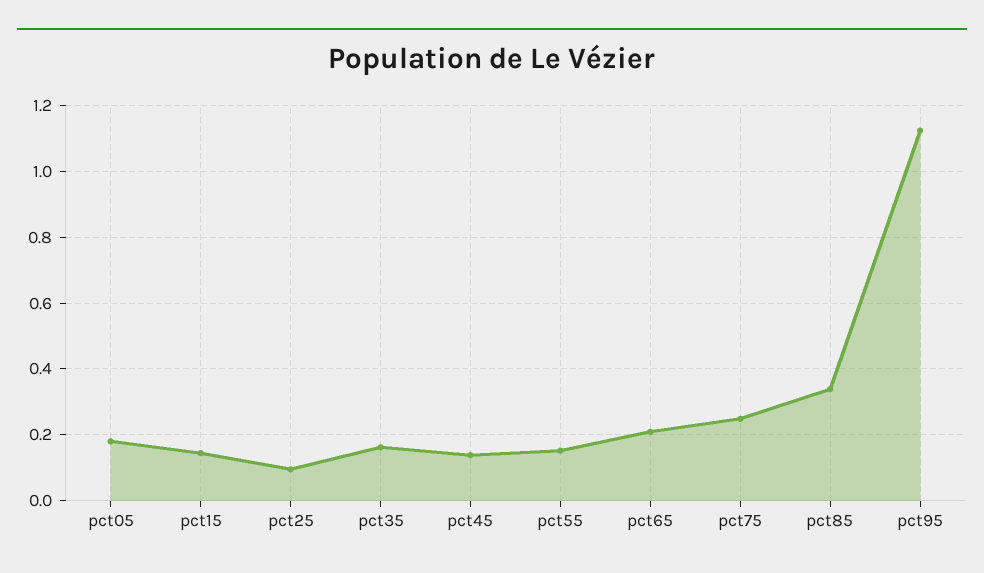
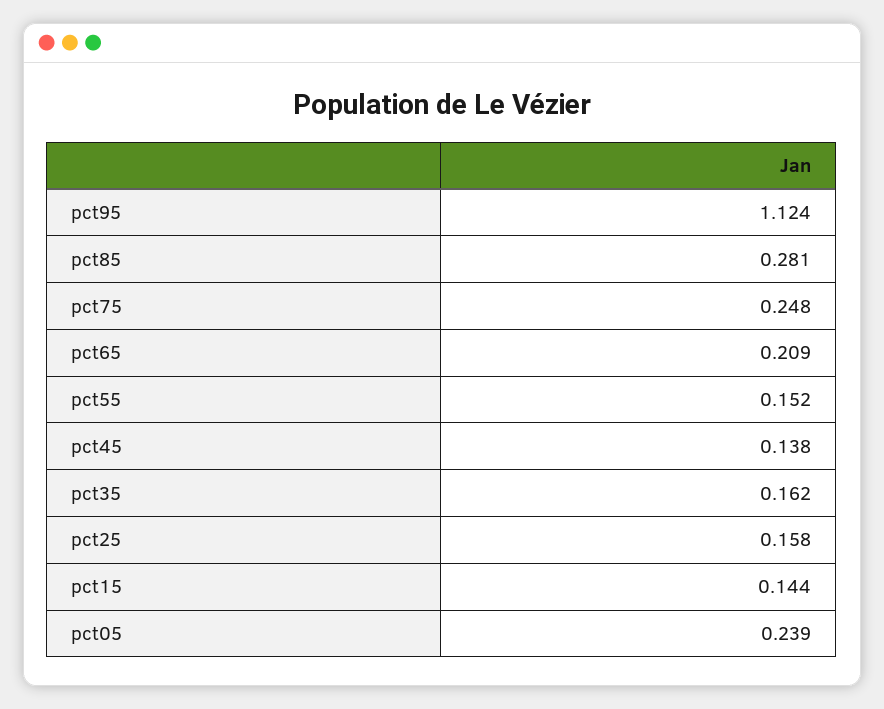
pct05: 0.18 -> 0.239
pct25: 0.1 -> 0.158
pct85: 0.34 -> 0.281

